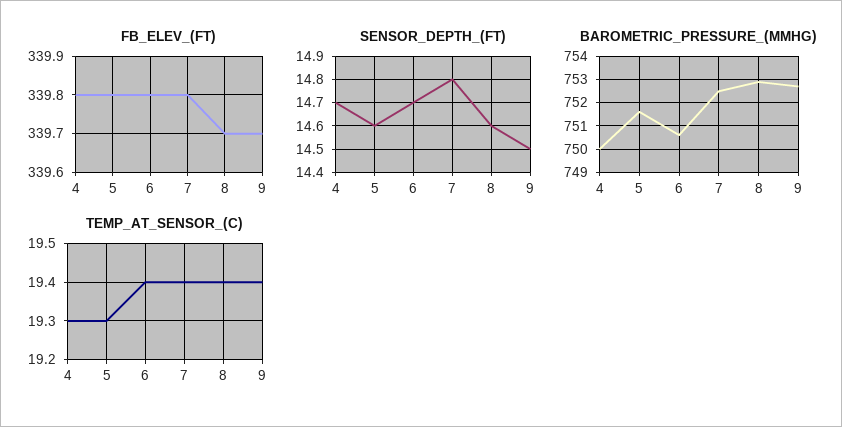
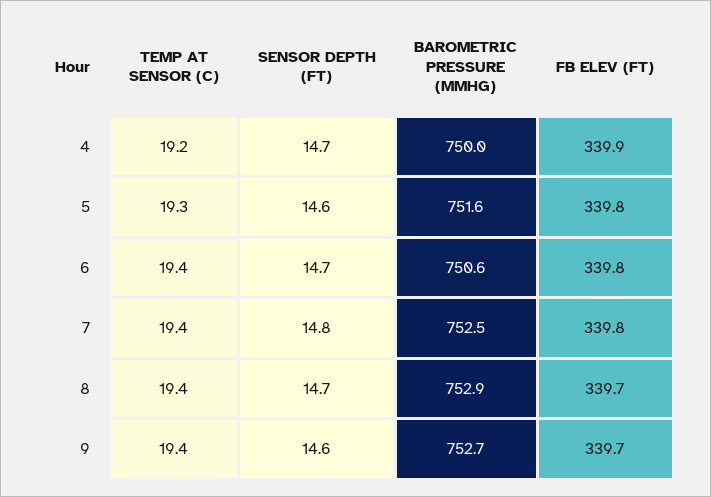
FB_ELEV_(FT), 4: 339.8 -> 339.9
SENSOR_DEPTH_(FT), 8: 14.6 -> 14.7
SENSOR_DEPTH_(FT), 9: 14.5 -> 14.6
TEMP_AT_SENSOR_(C), 4: 19.3 -> 19.2

